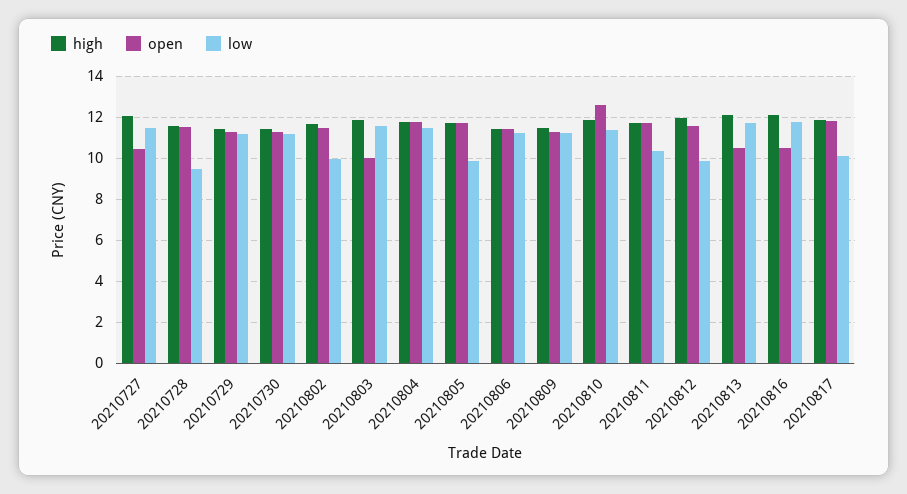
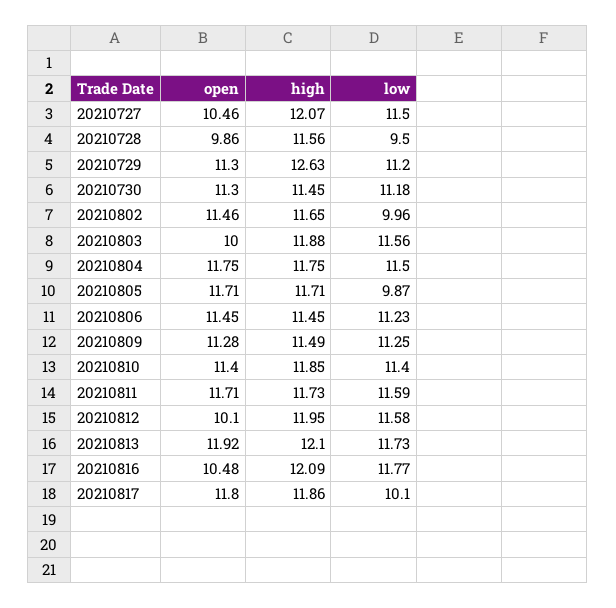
open, 20210728: 11.5 -> 9.86
high, 20210729: 11.5 -> 12.63
open, 20210810: 12.5 -> 11.4
low, 20210811: 10.5 -> 11.59
open, 20210812: 11.5 -> 10.1
low, 20210812: 10 -> 11.58
open, 20210813: 10.5 -> 11.92

